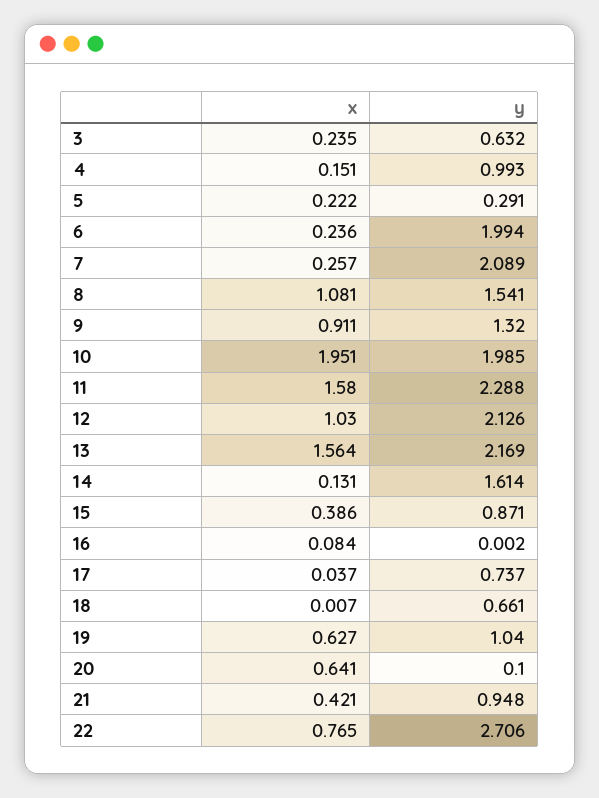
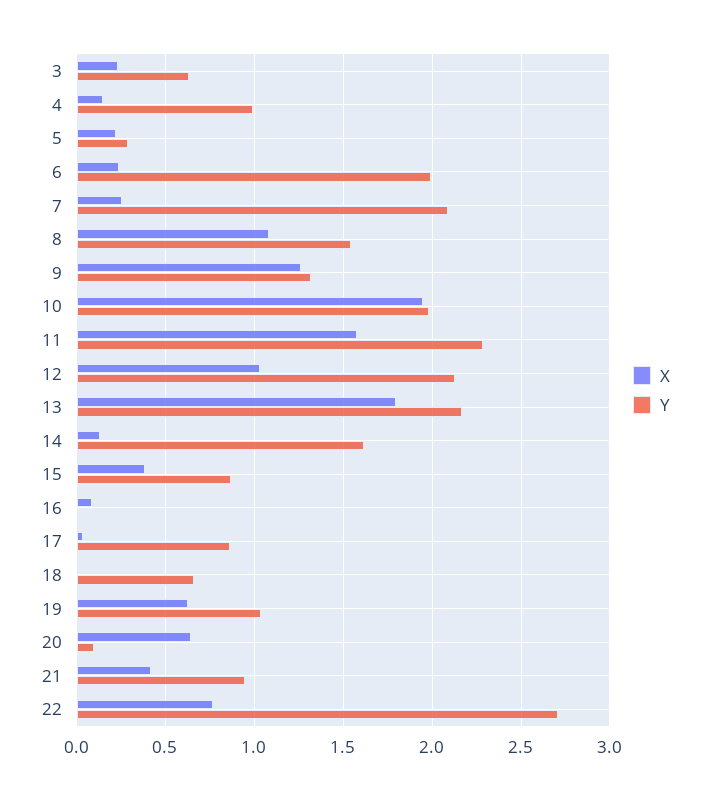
x, 9: 0.911 -> 1.25
x, 13: 1.564 -> 1.8
y, 17: 0.737 -> 0.85

